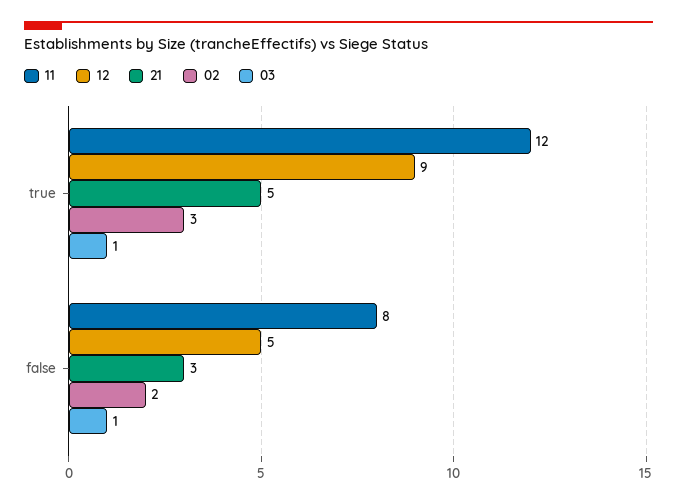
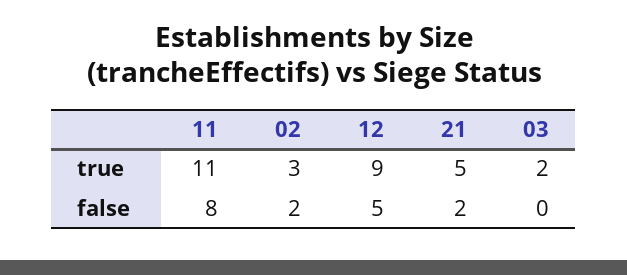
11, true: 12 -> 11
03, true: 1 -> 2
21, false: 3 -> 2
03, false: 1 -> 0

